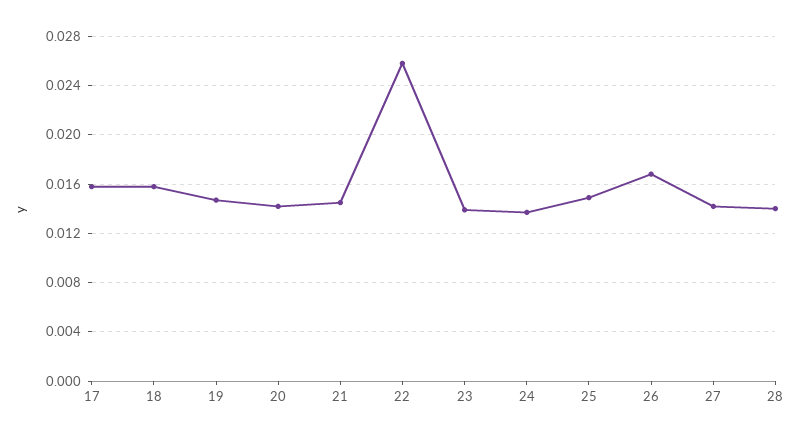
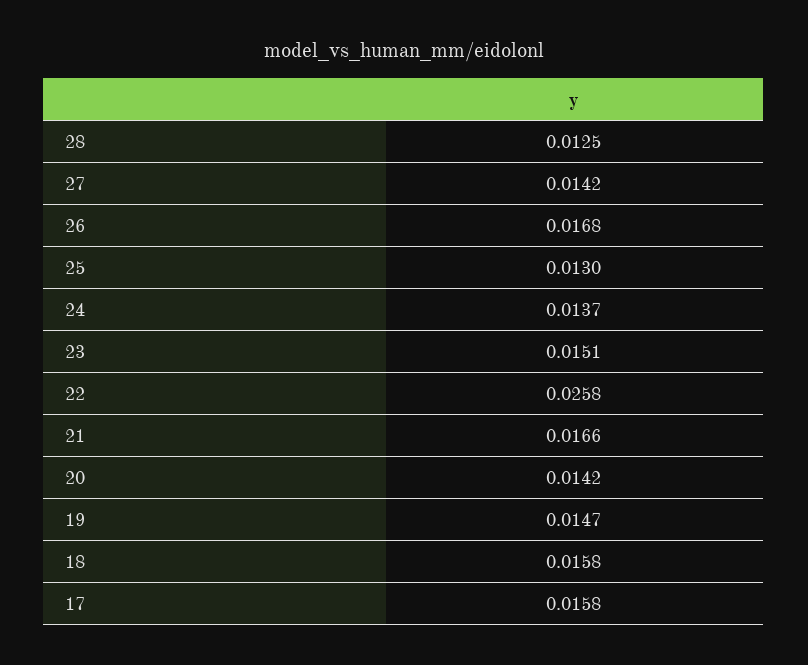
21: 0.0145 -> 0.0166
23: 0.014 -> 0.0151
25: 0.015 -> 0.013
28: 0.014 -> 0.0125

